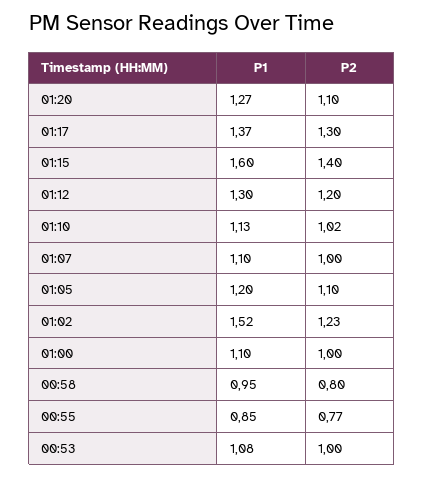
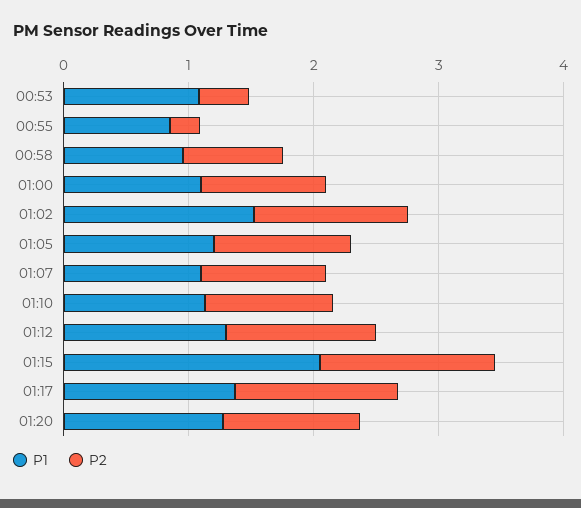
P1, 01:15: 1.6 -> 2
P2, 00:55: 0.77 -> 0.2
P2, 00:53: 1 -> 0.4

